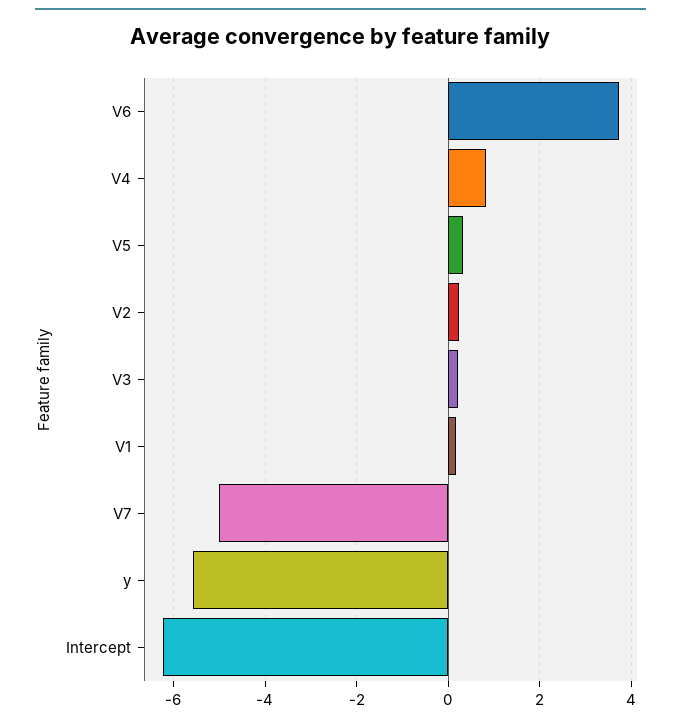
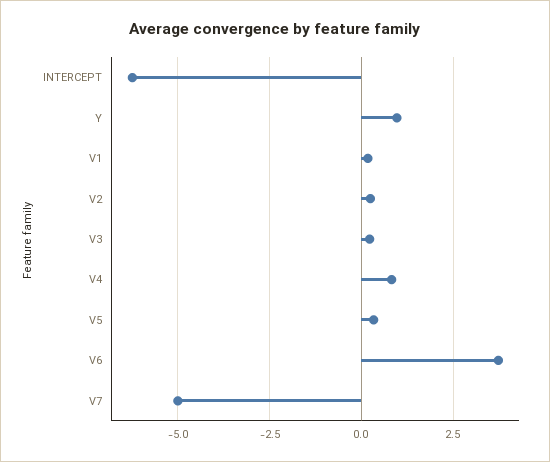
y: -5.6 -> 1

